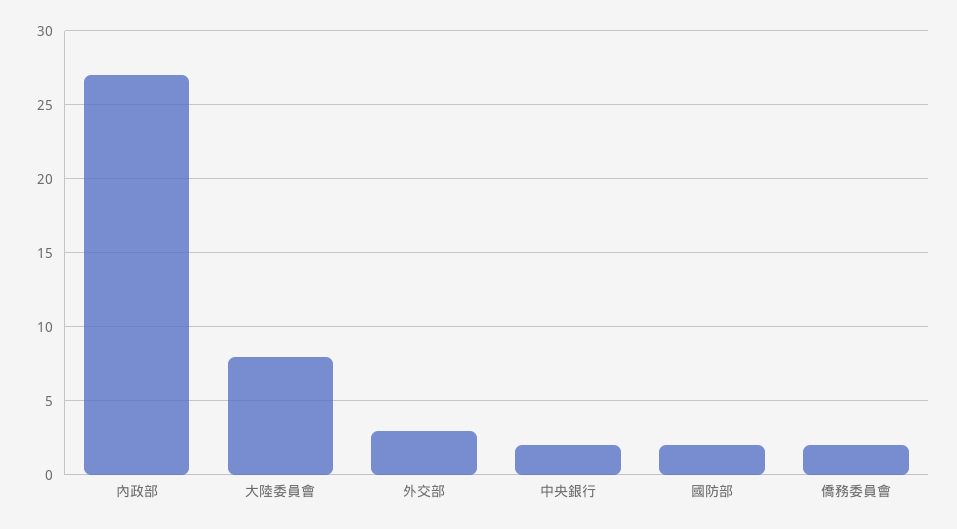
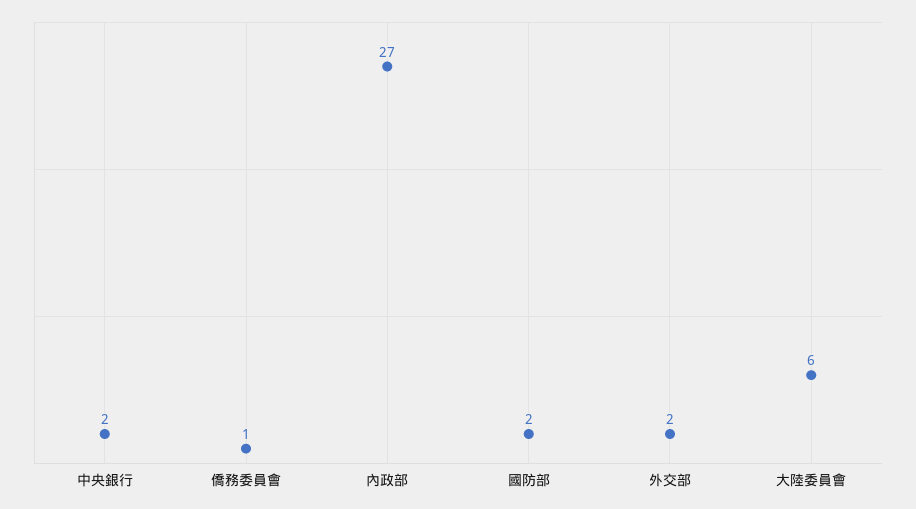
大陸委員會: 8 -> 6
外交部: 3 -> 2
僑務委員會: 2 -> 1

